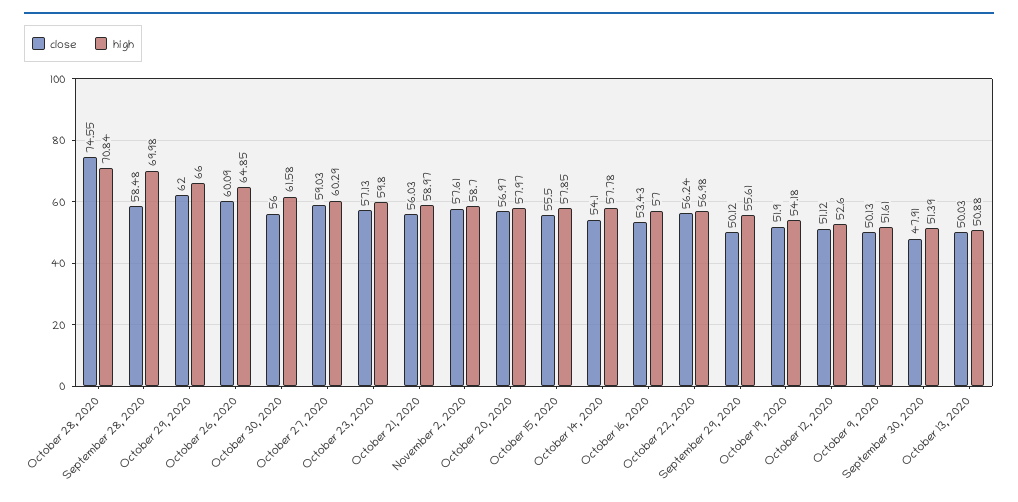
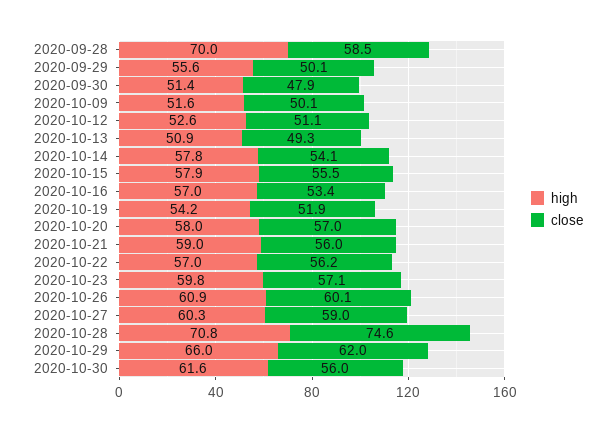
high, October 26, 2020: 64.85 -> 60.9
close, November 2, 2020: 57.61 -> none
high, November 2, 2020: 58.7 -> none
close, October 13, 2020: 50.03 -> 49.3

